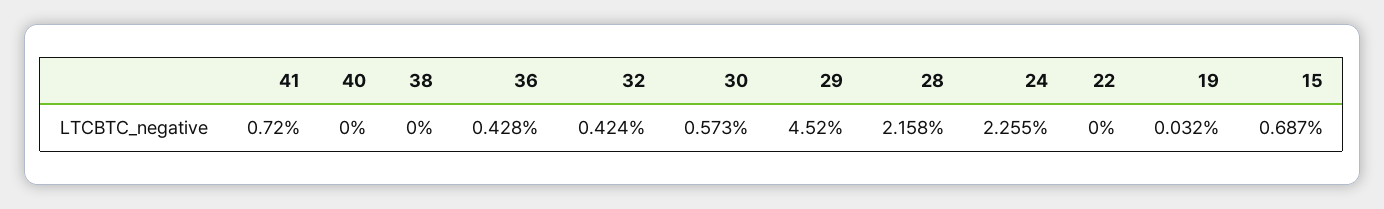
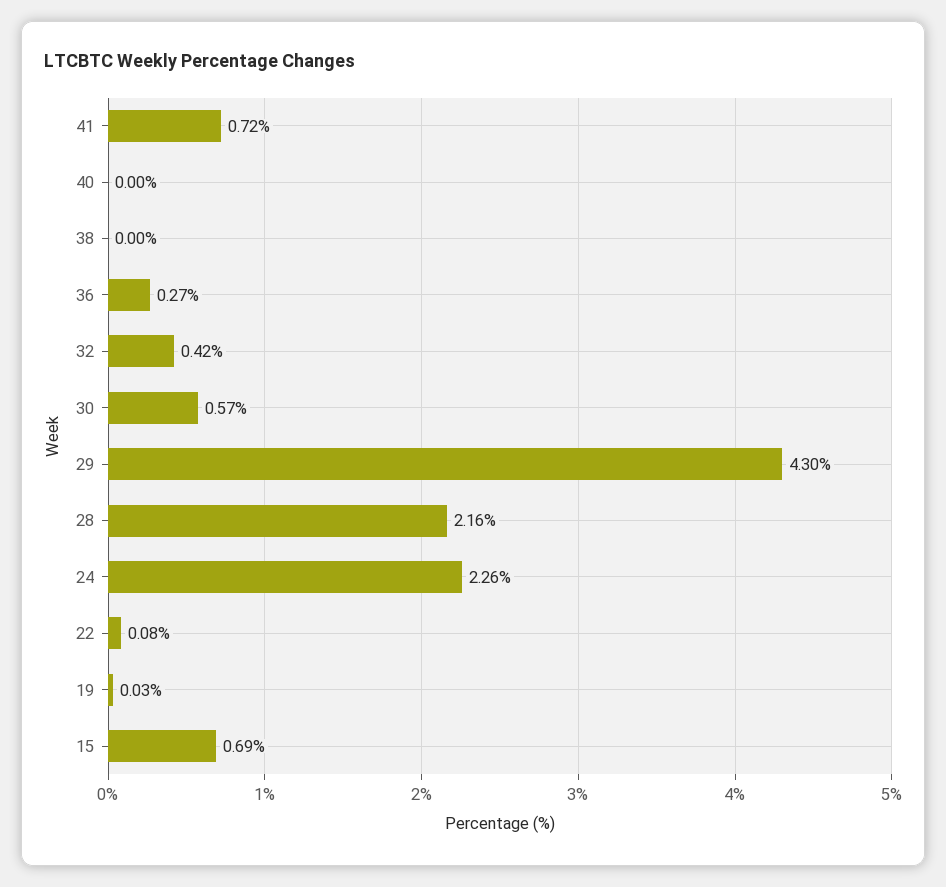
36: 0.428 -> 0.27
29: 4.52 -> 4.3
22: 0 -> 0.08

